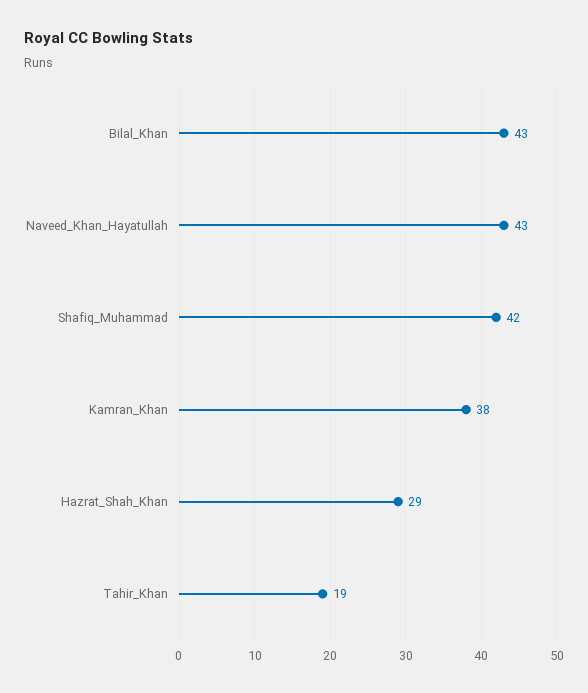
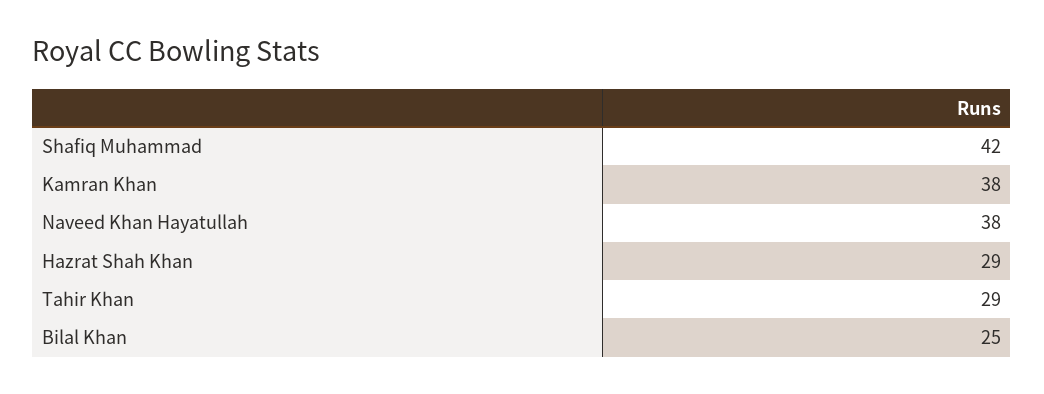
Bilal_Khan: 43 -> 25
Naveed_Khan_Hayatullah: 43 -> 38
Tahir_Khan: 19 -> 29

